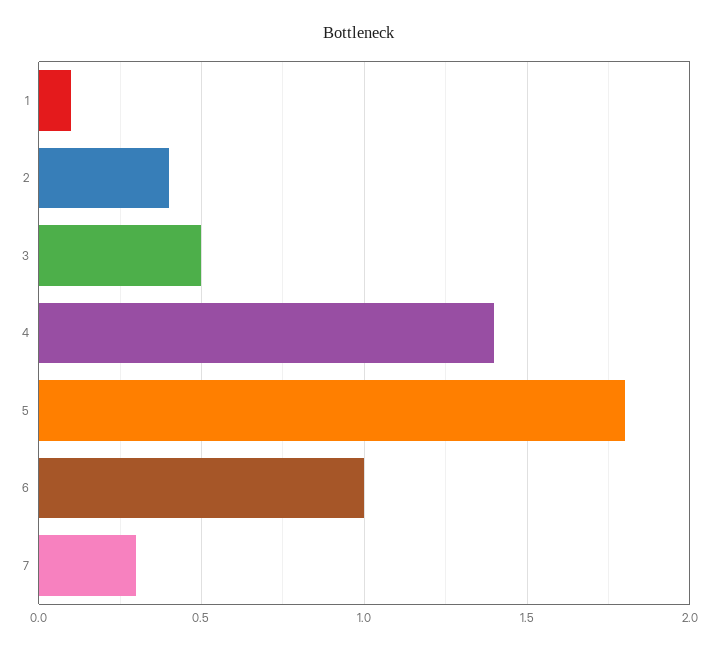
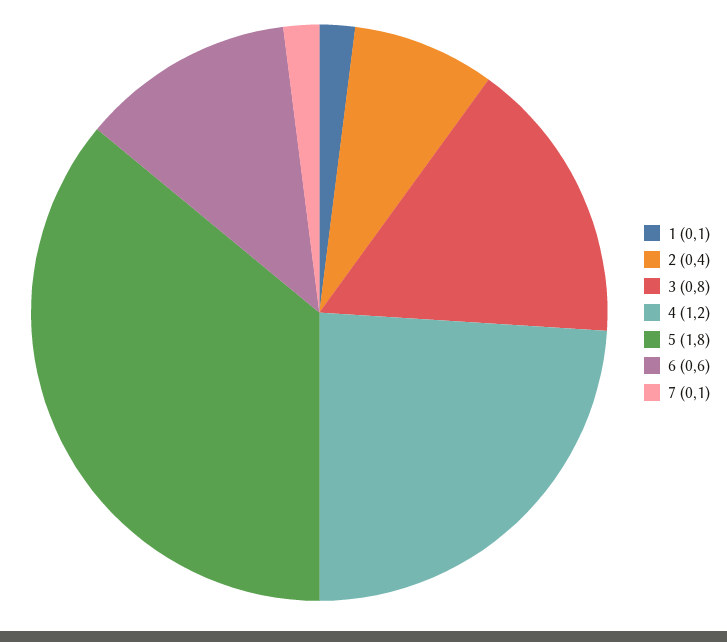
3: 0.5 -> 0.8
4: 1.4 -> 1.2
6: 1 -> 0.6
7: 0.3 -> 0.1

